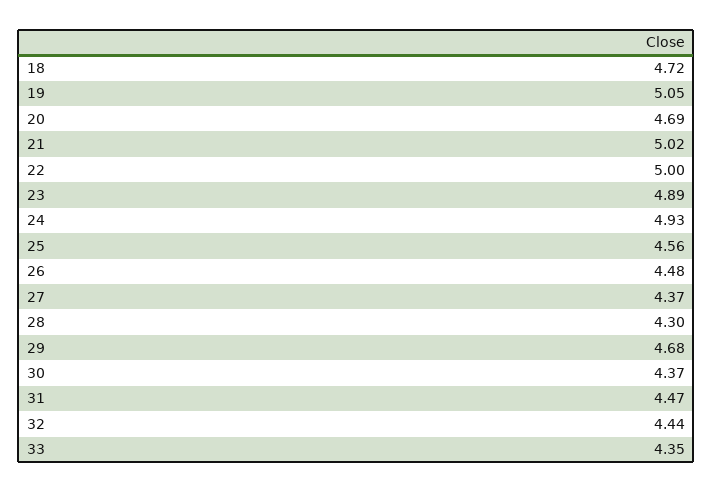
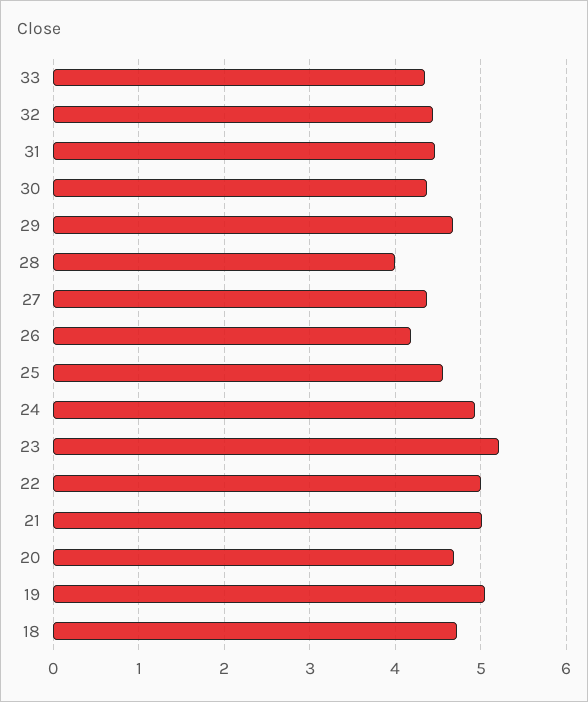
23: 4.89 -> 5.2
26: 4.48 -> 4.2
28: 4.3 -> 4

